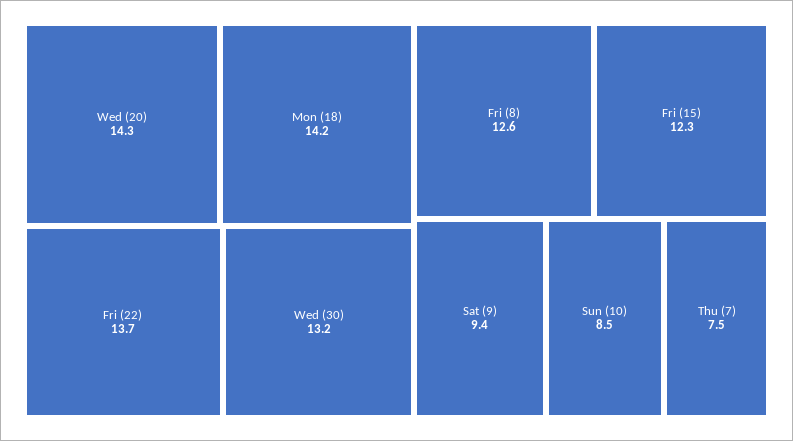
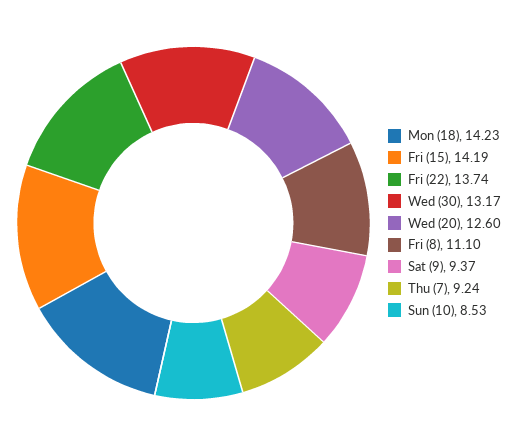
Wed (20): 14.3 -> 12.6
Fri (8): 12.6 -> 11.1
Fri (15): 12.3 -> 14.19
Thu (7): 7.5 -> 9.24

